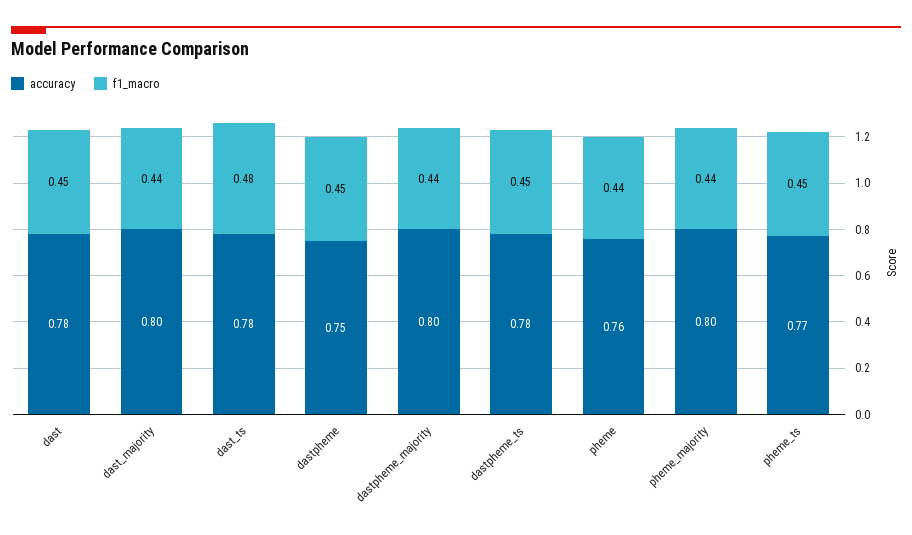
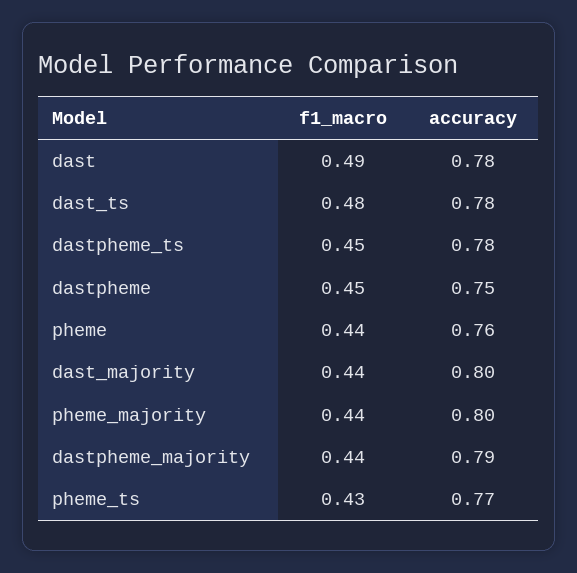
f1_macro, dast: 0.45 -> 0.49
accuracy, dastpheme_majority: 0.8 -> 0.79
f1_macro, pheme_ts: 0.45 -> 0.43

